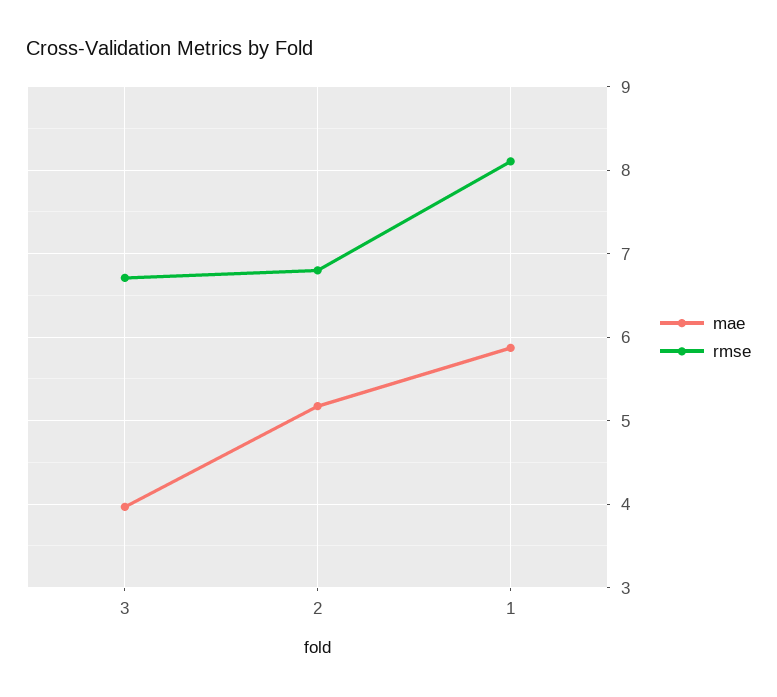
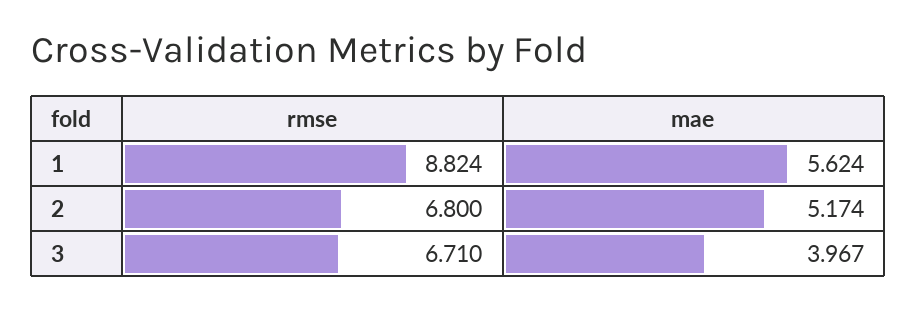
mae, 1: 5.9 -> 5.624
rmse, 1: 8.1 -> 8.824

